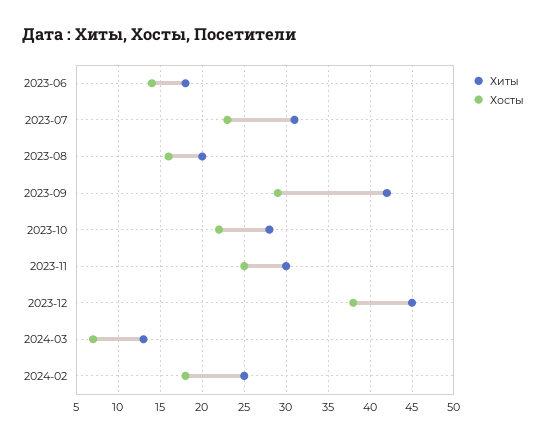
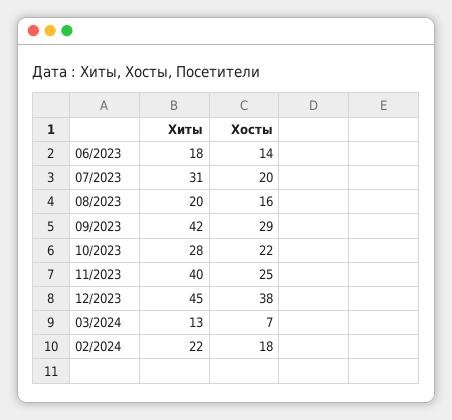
Хосты, 2023-07: 23 -> 20
Хиты, 2023-11: 30 -> 40
Хиты, 2024-02: 25 -> 22

